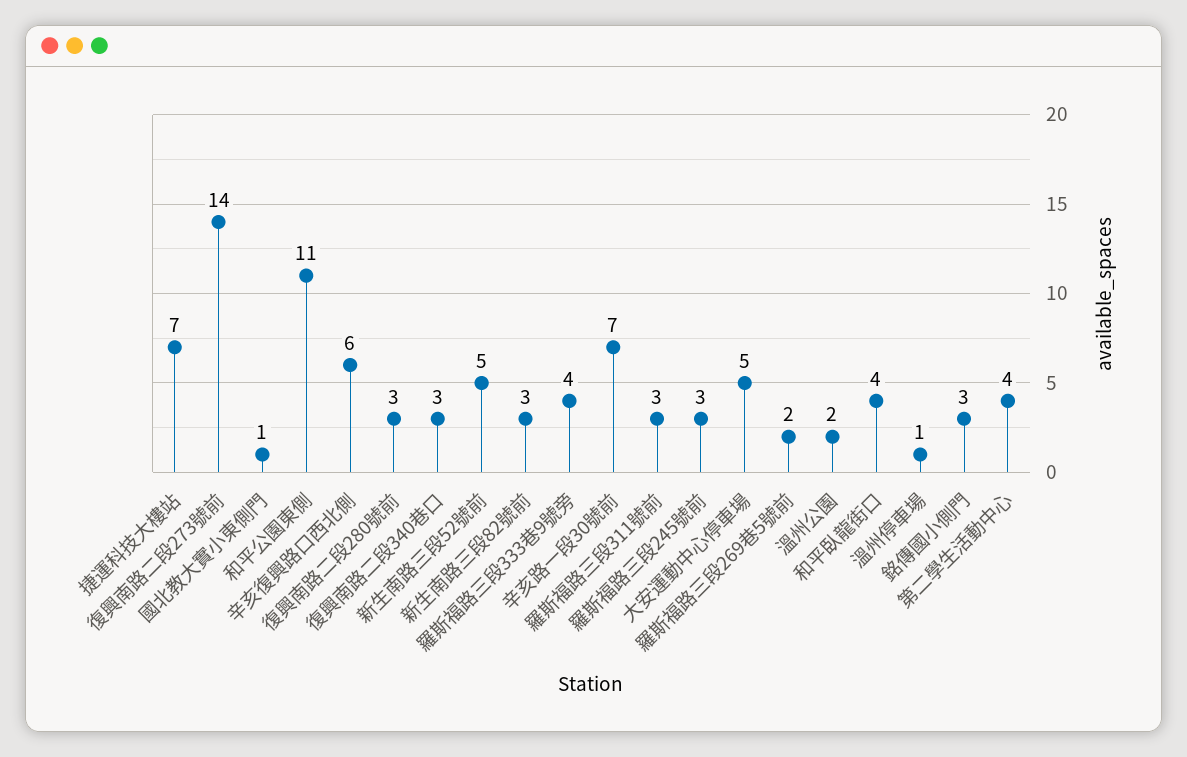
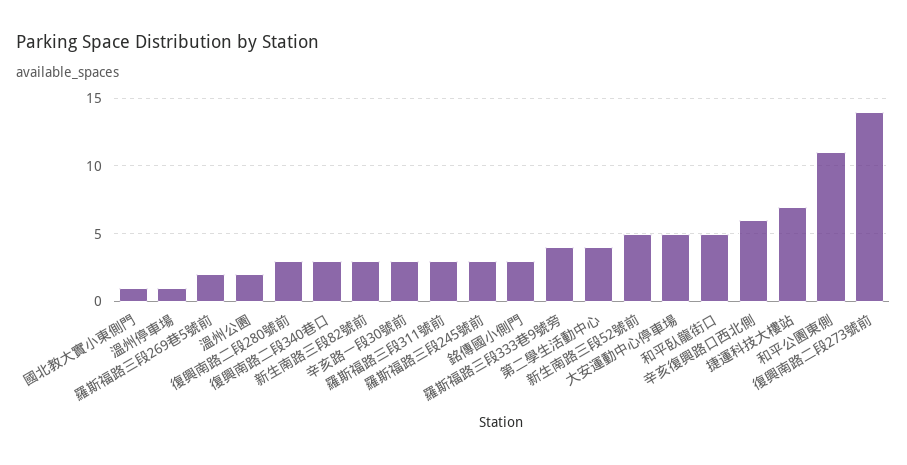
辛亥路一段30號前: 7 -> 3
和平臥龍街口: 4 -> 5

